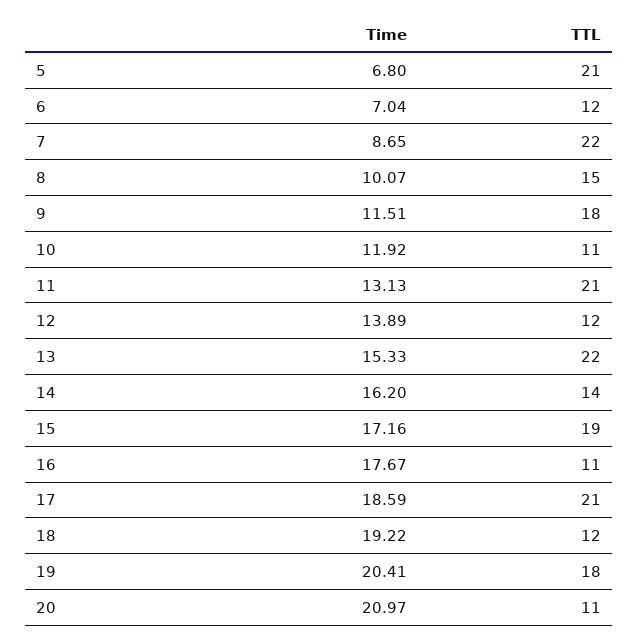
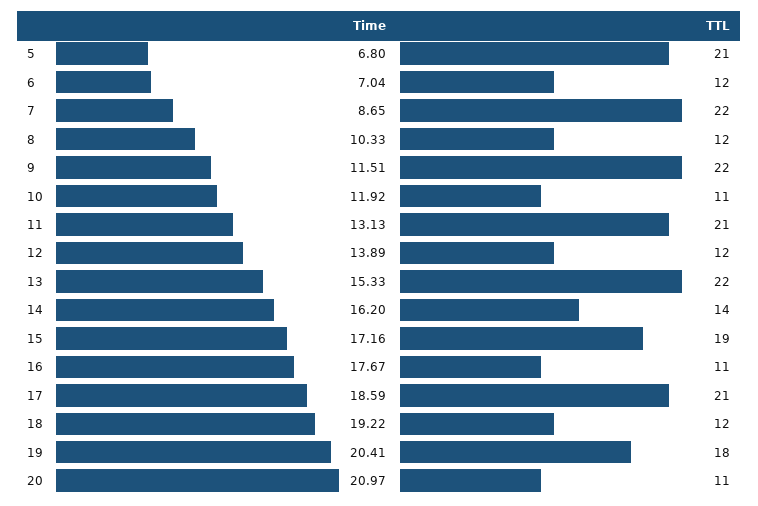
Time, 8: 10.07 -> 10.33
TTL, 8: 15 -> 12
TTL, 9: 18 -> 22

